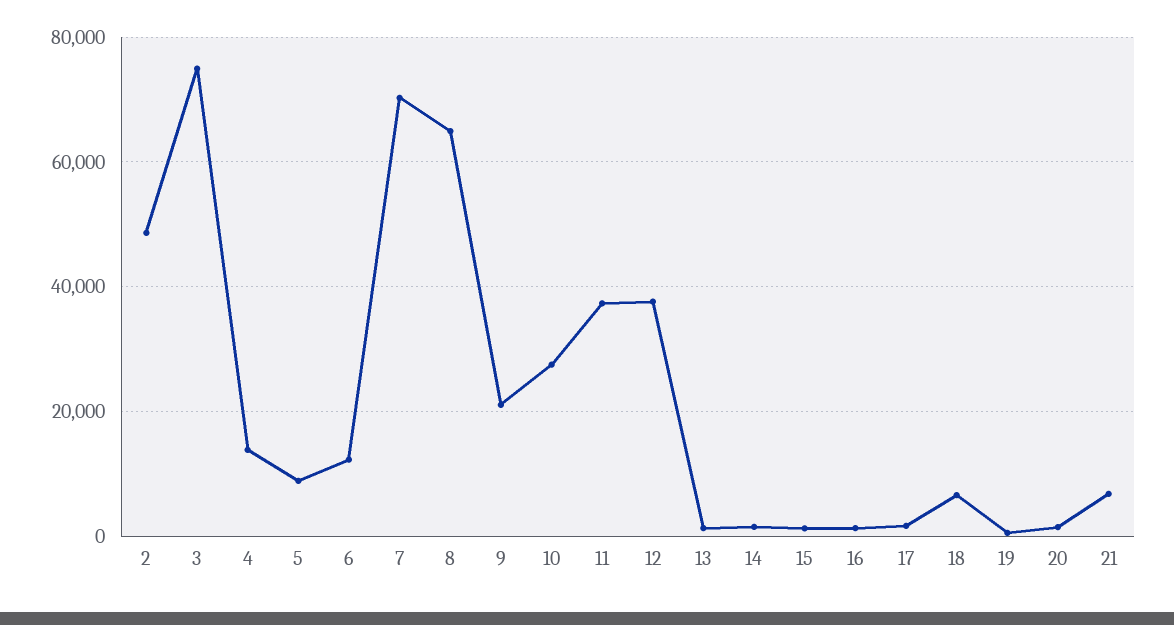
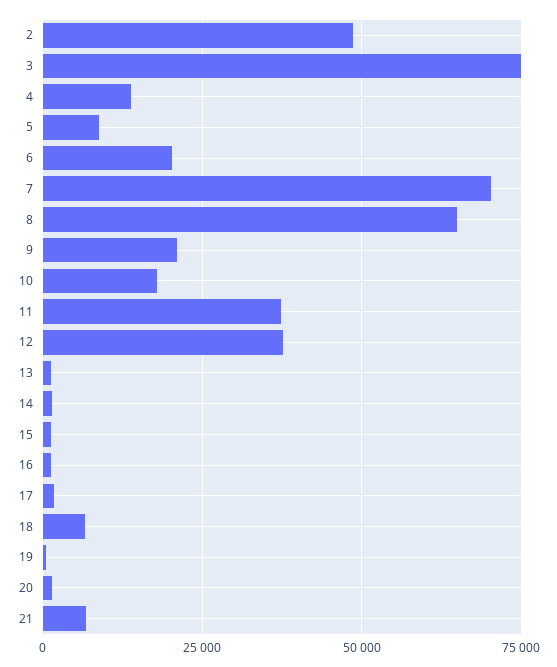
6: 12000 -> 20000
10: 28000 -> 17500

